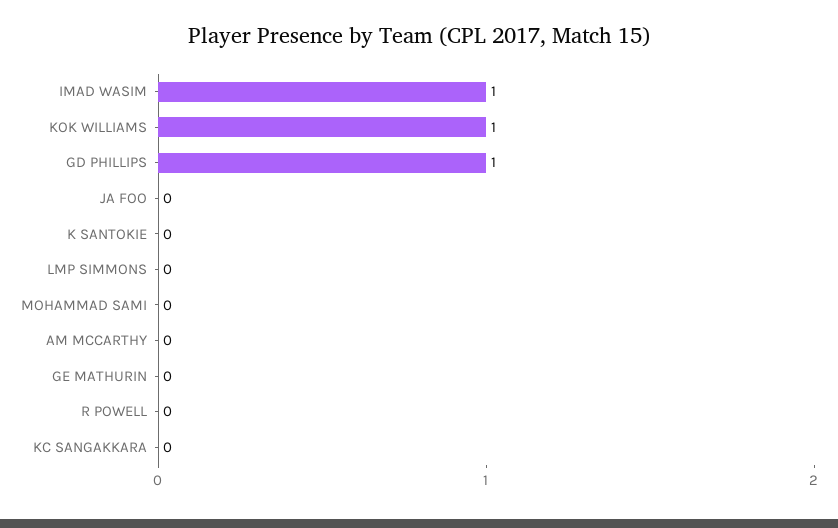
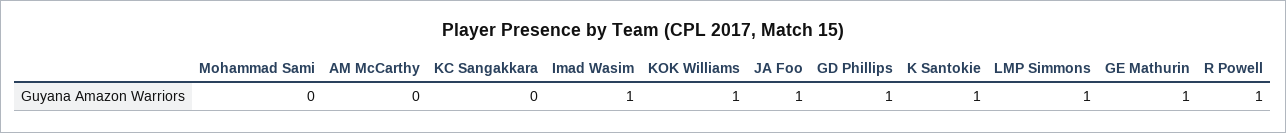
JA FOO: 0 -> 1
K SANTOKIE: 0 -> 1
LMP SIMMONS: 0 -> 1
GE MATHURIN: 0 -> 1
R POWELL: 0 -> 1

